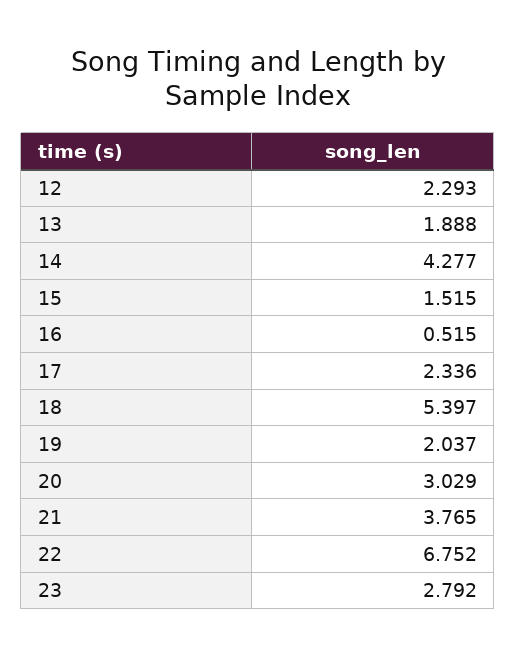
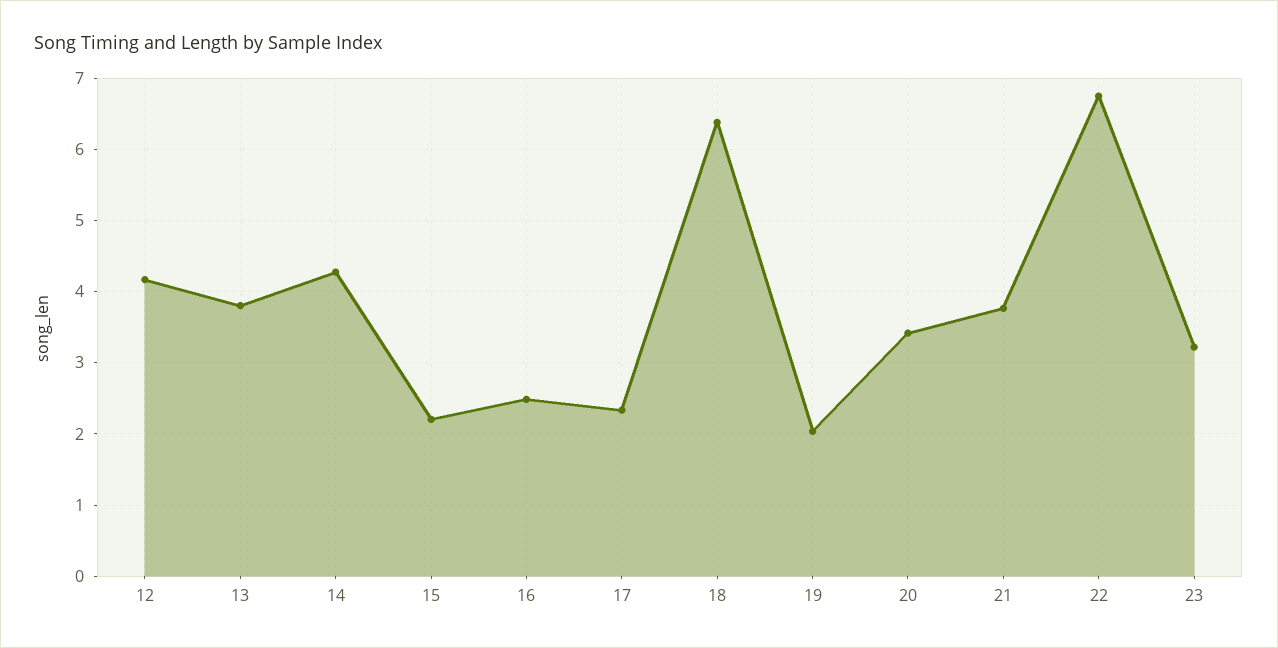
12: 2.293 -> 4.2
13: 1.888 -> 3.8
15: 1.515 -> 2.2
16: 0.515 -> 2.5
18: 5.397 -> 6.4
20: 3.029 -> 3.4
23: 2.792 -> 3.2

